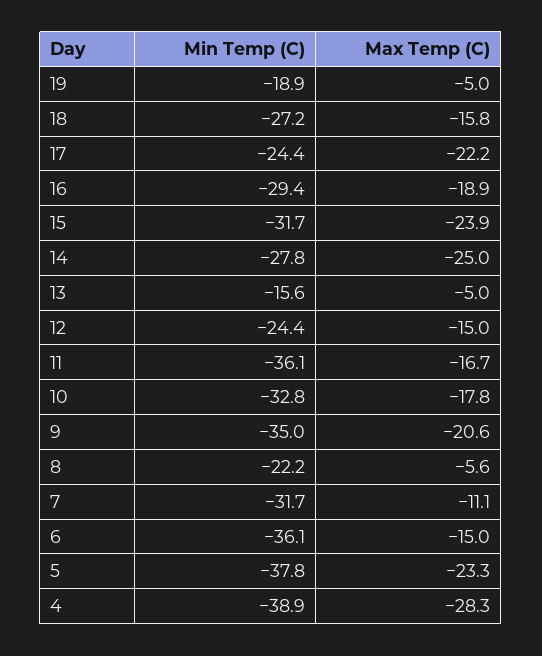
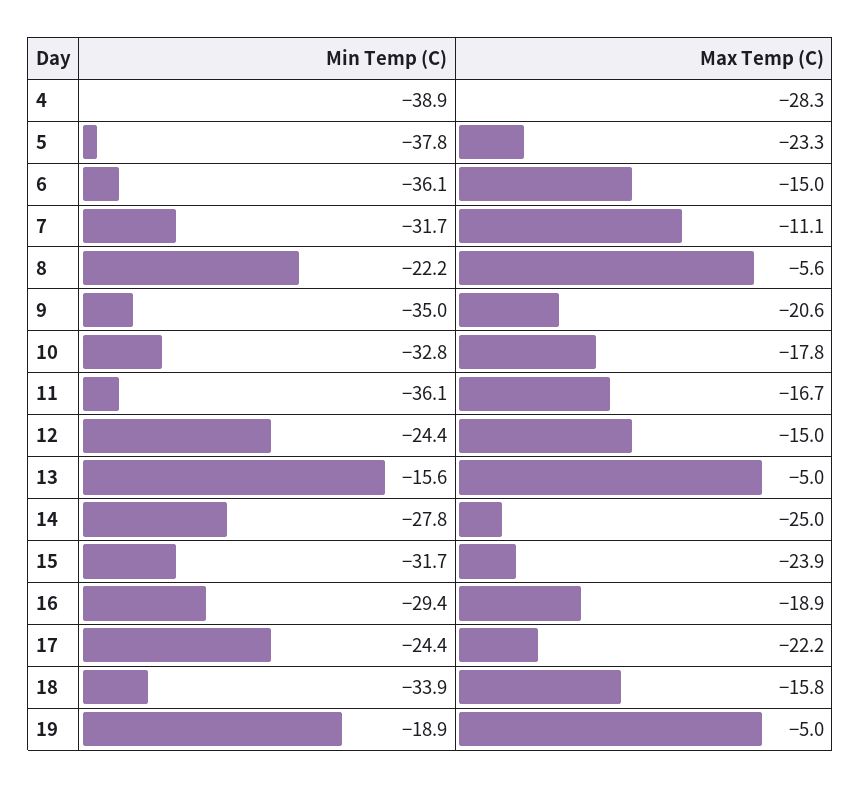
Min Temp (C), 18: -27.2 -> -33.9

